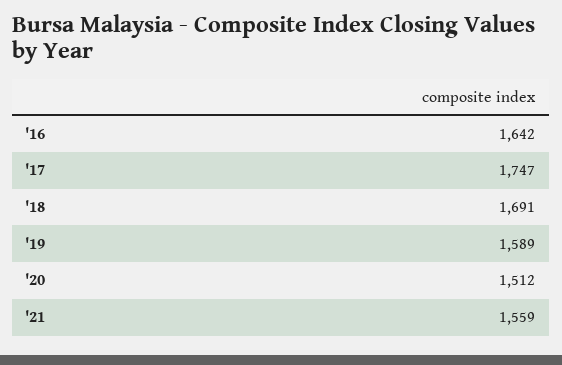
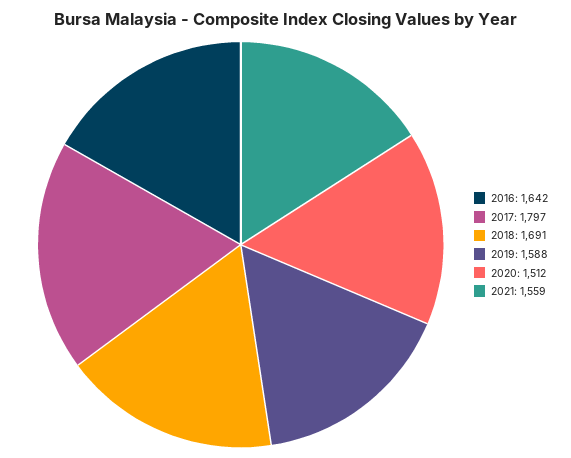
'17: 1747 -> 1797
'19: 1589 -> 1588

